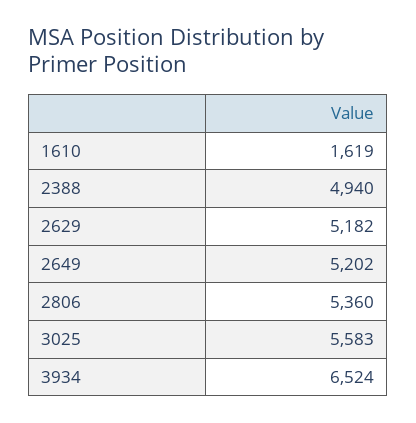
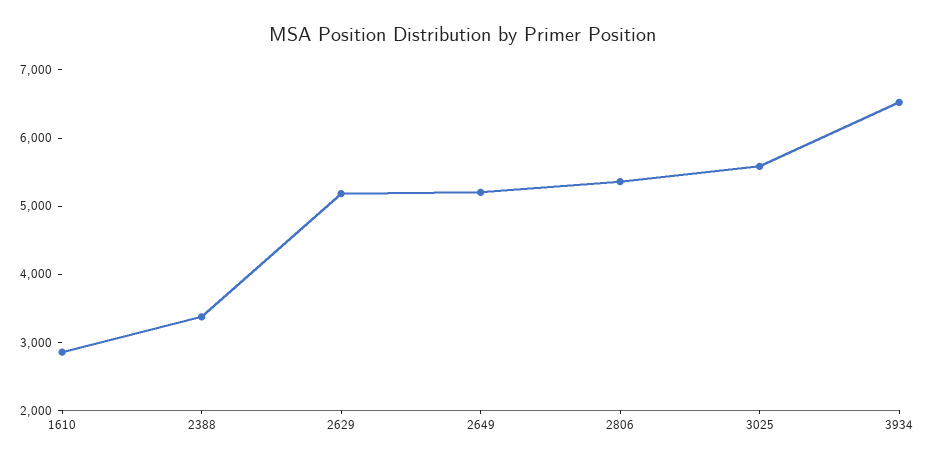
1610: 1619 -> 2800
2388: 4940 -> 3400

